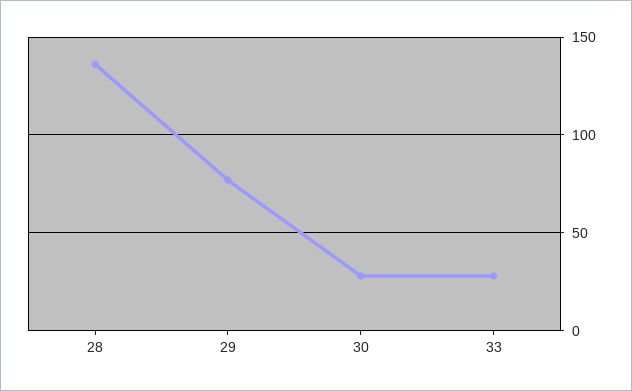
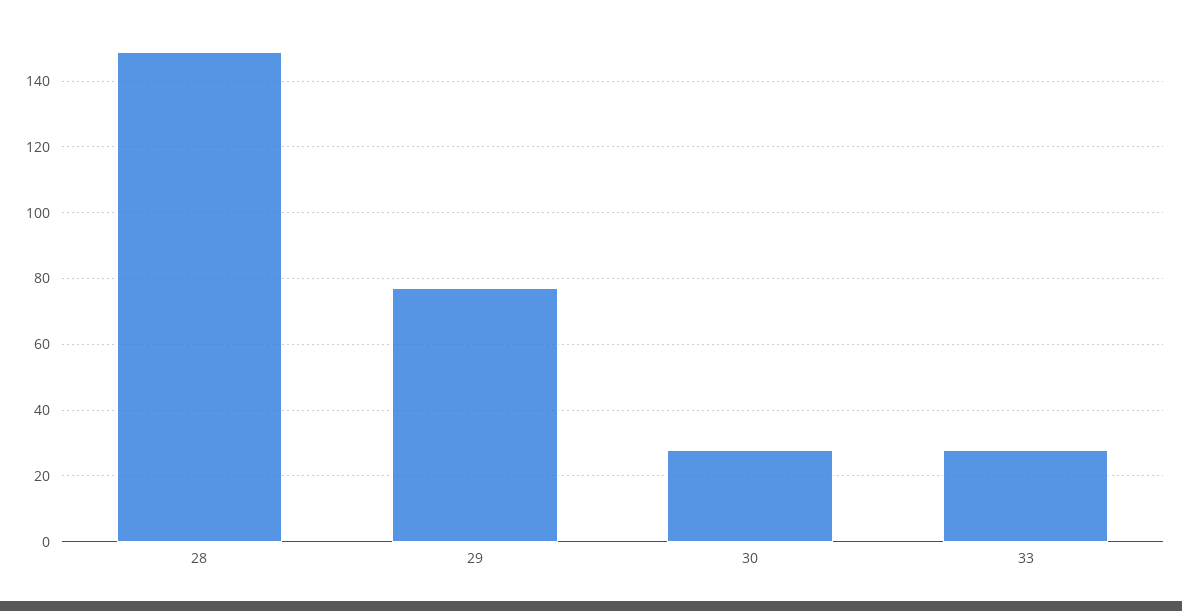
28: 135 -> 150

